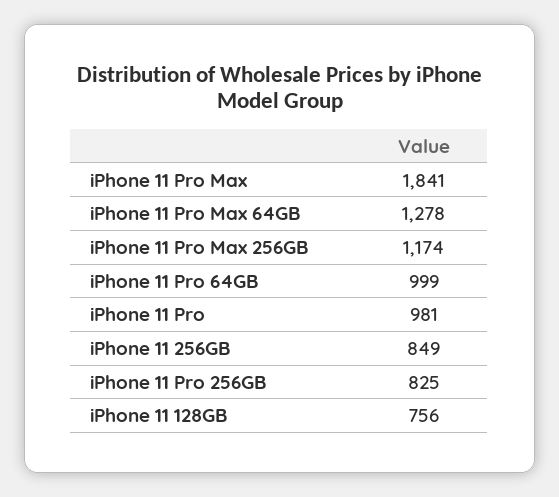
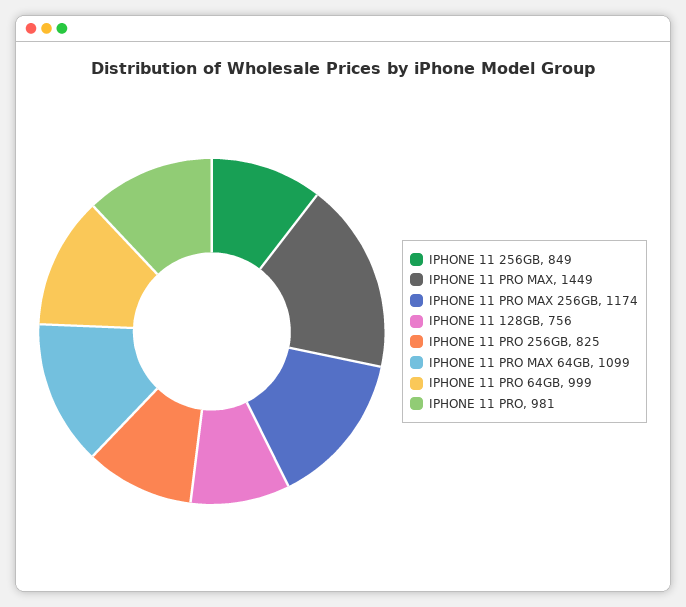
iPhone 11 Pro Max: 1841 -> 1449
iPhone 11 Pro Max 64GB: 1278 -> 1099

